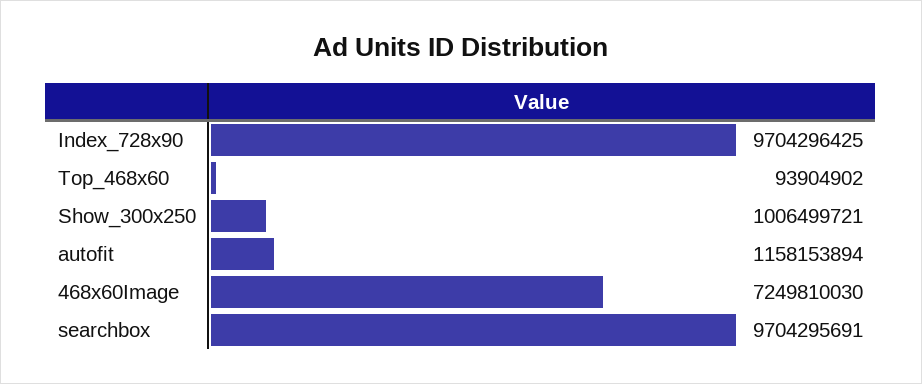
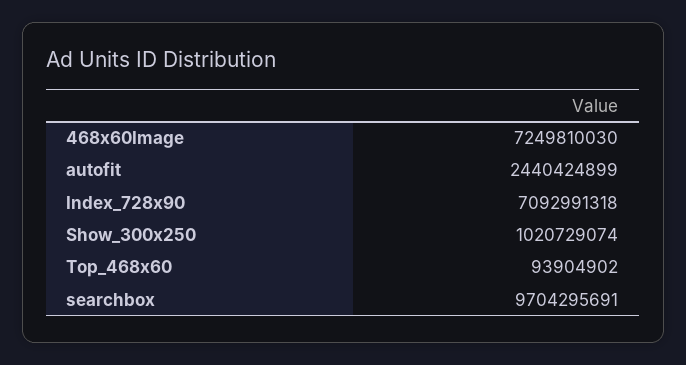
Index_728x90: 9704296425 -> 7092991318
Show_300x250: 1006499721 -> 1020729074
autofit: 1158153894 -> 2440424899

